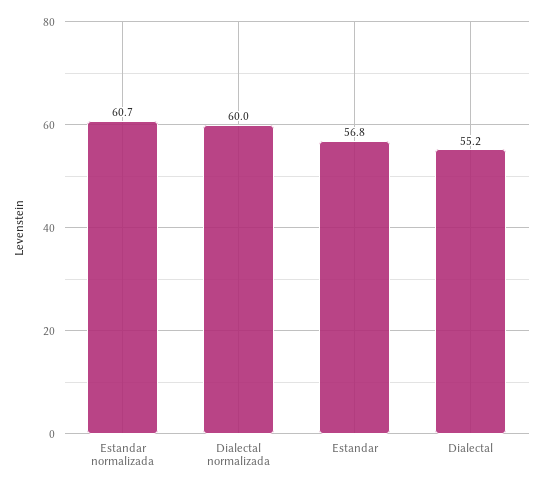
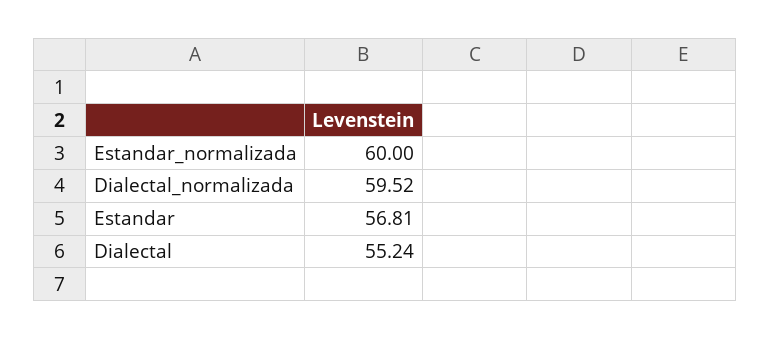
Estandar normalizada: 60.7 -> 60
Dialectal normalizada: 60 -> 59.52

